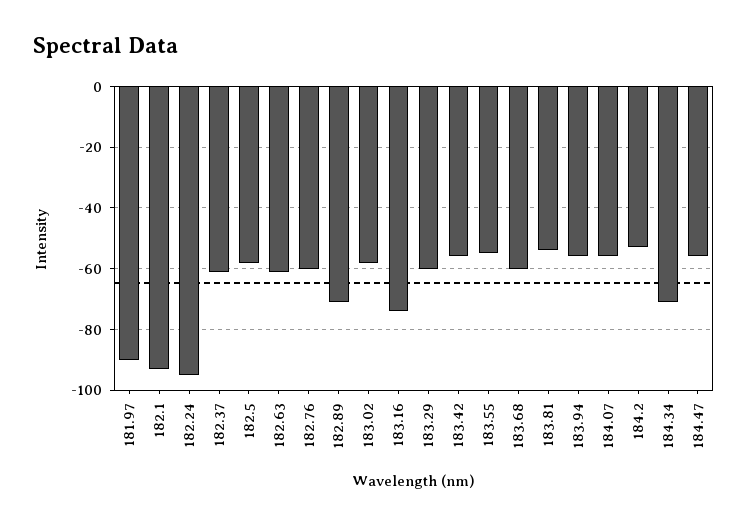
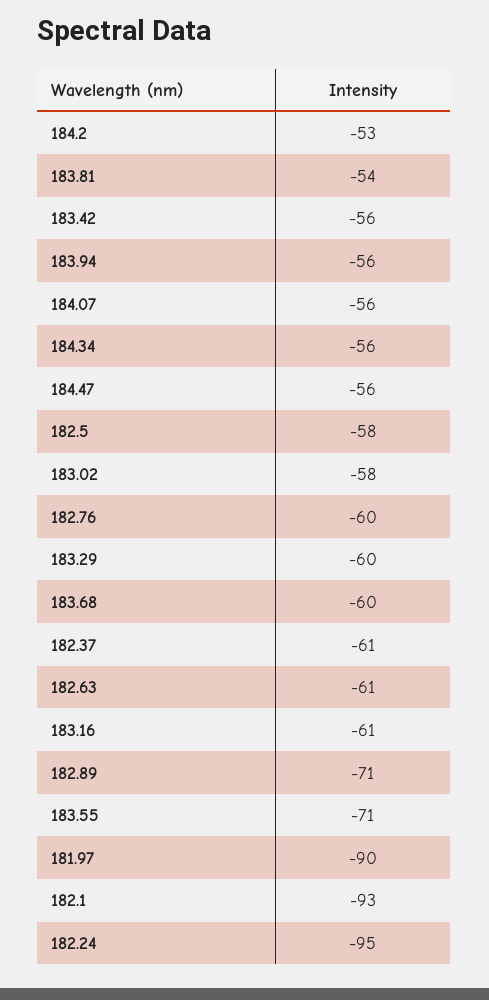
183.16: -75 -> -61
183.55: -55 -> -71
184.34: -70 -> -56

